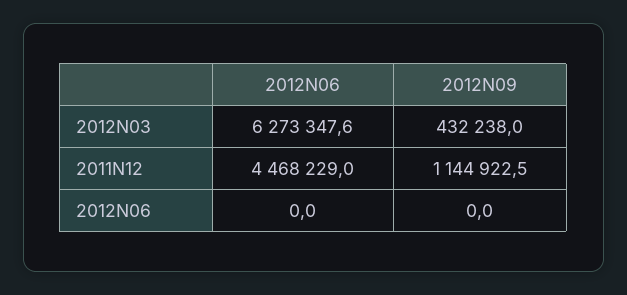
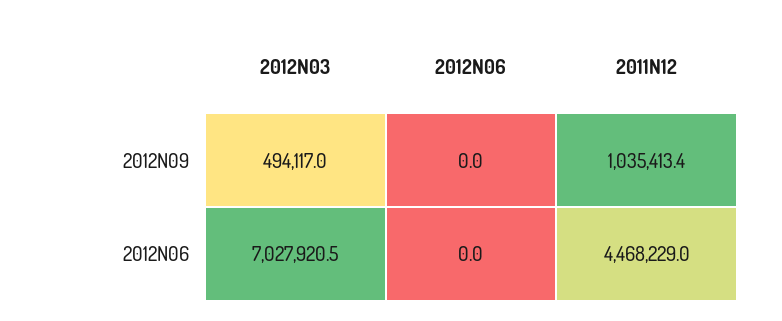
2012N06, 2012N03: 6273347.6 -> 7027920.5
2012N09, 2012N03: 432238 -> 494117
2012N09, 2011N12: 1144922.5 -> 1035413.4

